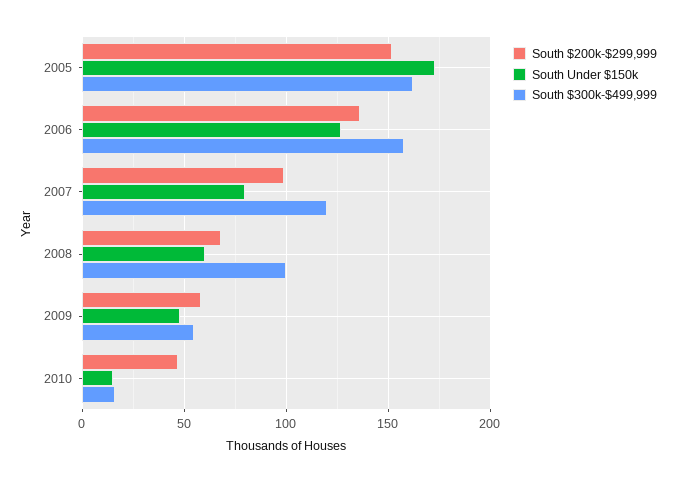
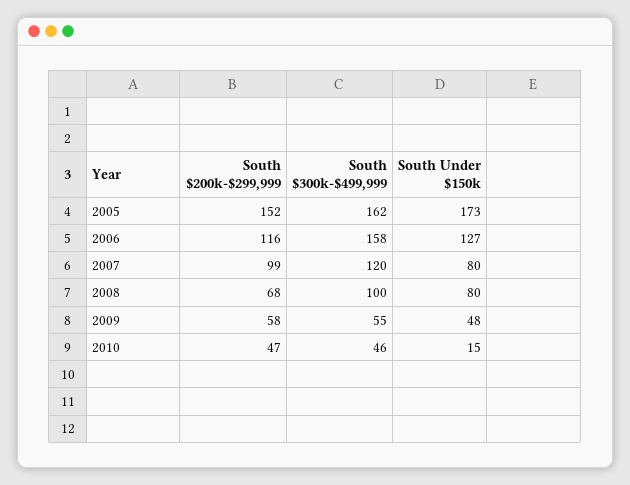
South $200k-$299,999, 2006: 135 -> 116
South Under $150k, 2008: 60 -> 80
South $300k-$499,999, 2010: 15 -> 46

